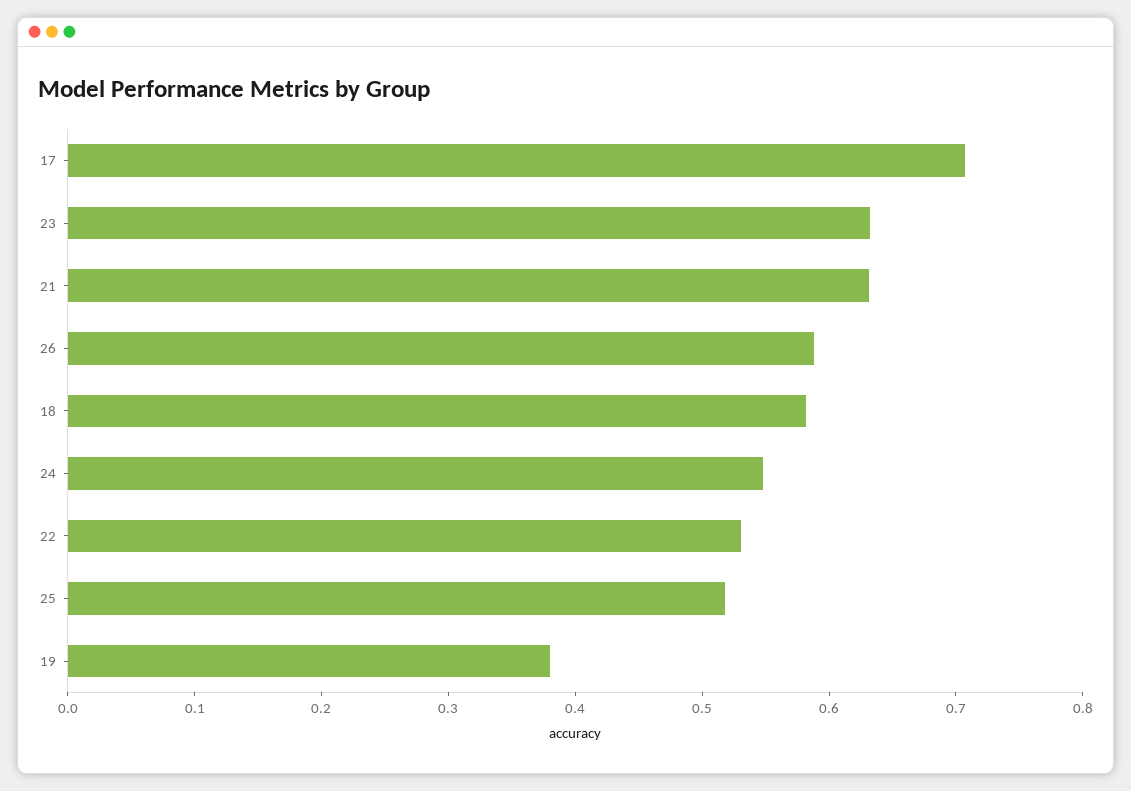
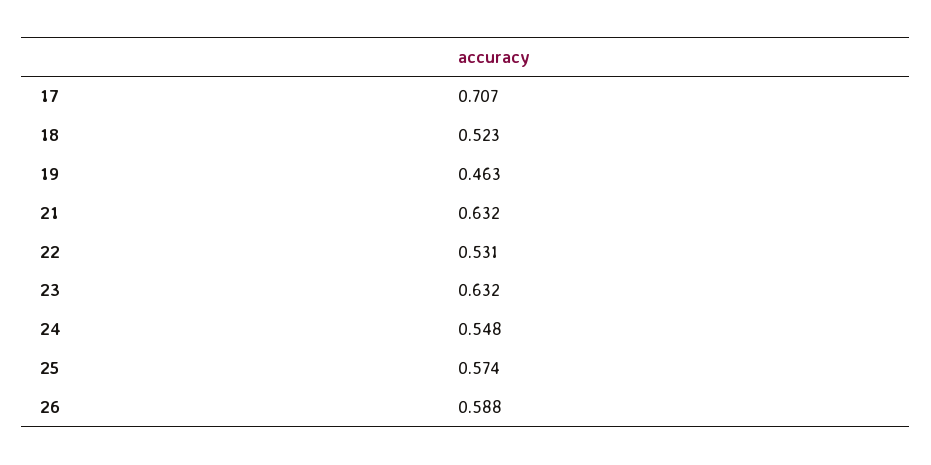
18: 0.58 -> 0.523
25: 0.52 -> 0.574
19: 0.38 -> 0.463

